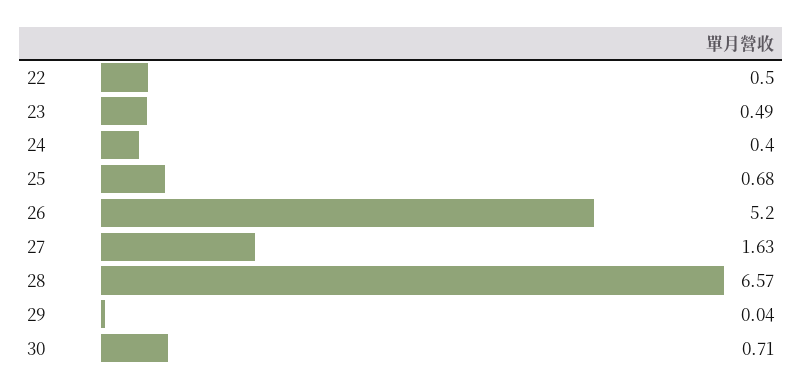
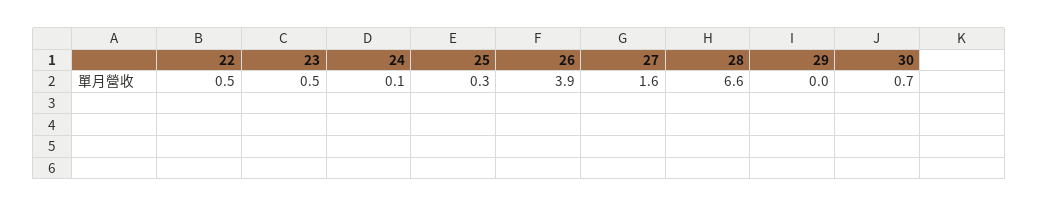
24: 0.4 -> 0.1
25: 0.68 -> 0.3
26: 5.2 -> 3.9

